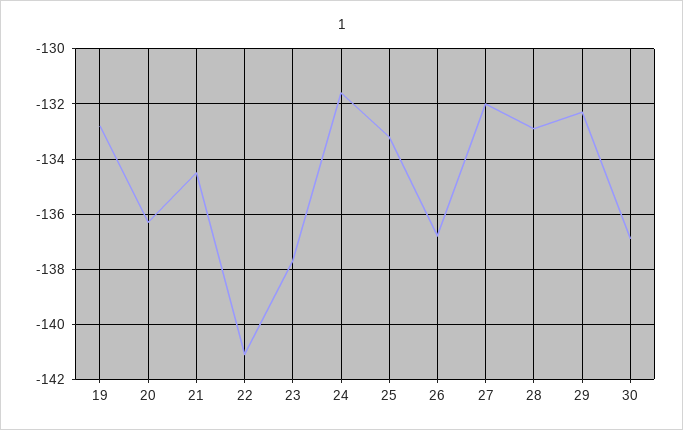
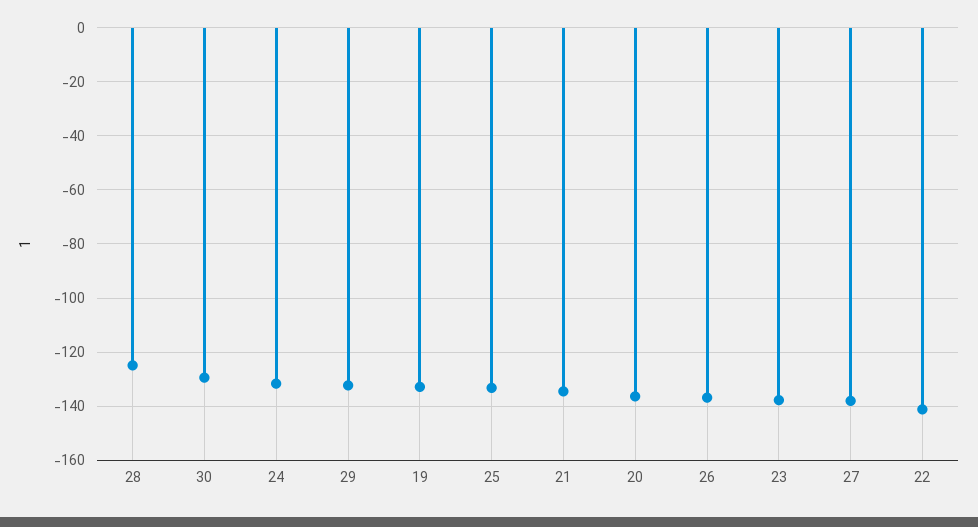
27: -132 -> -137.5
28: -133 -> -125
30: -137 -> -130

